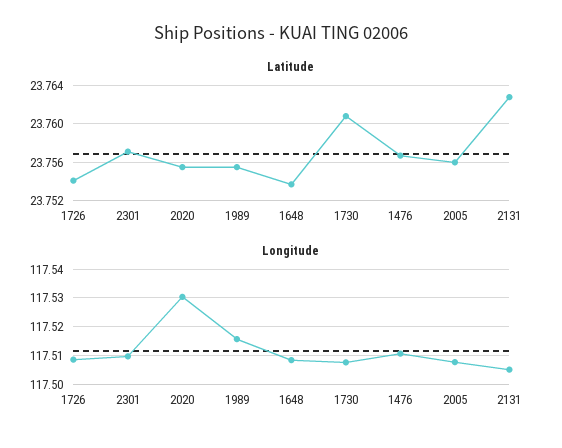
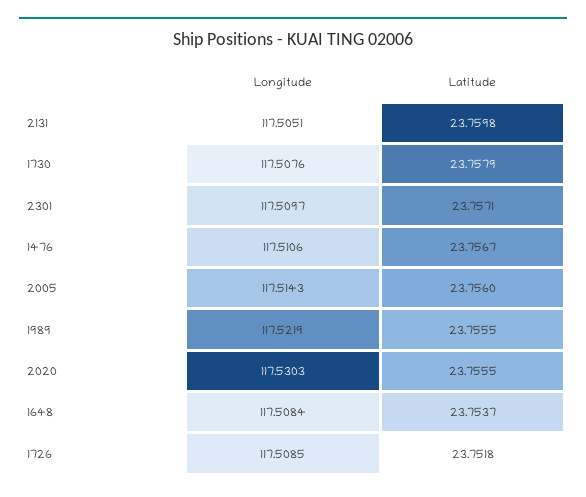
Latitude, 1726: 23.754 -> 23.7518
Latitude, 1730: 23.761 -> 23.7579
Latitude, 2131: 23.763 -> 23.7598
Longitude, 1989: 117.515 -> 117.5219
Longitude, 2005: 117.5075 -> 117.5143

